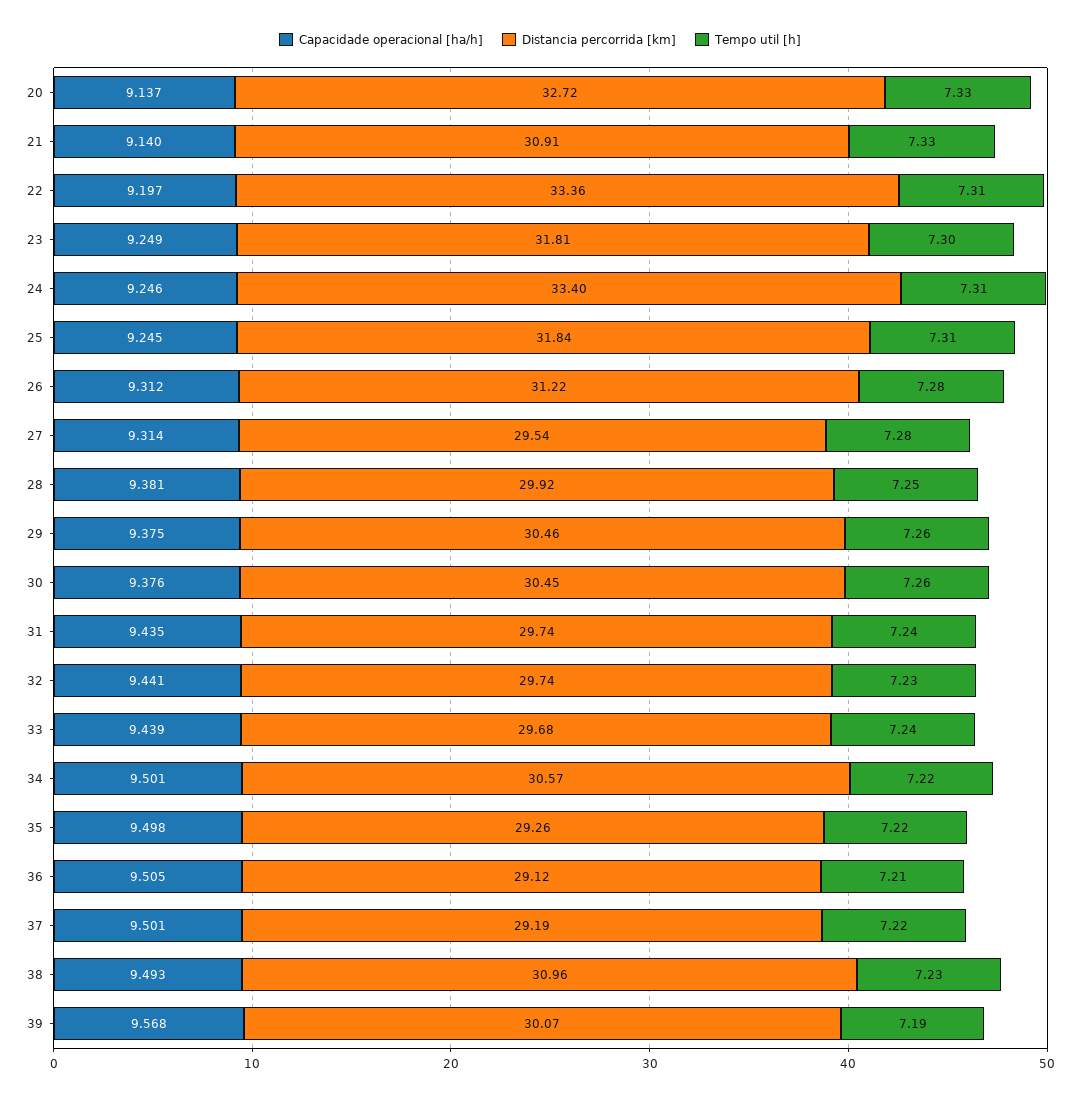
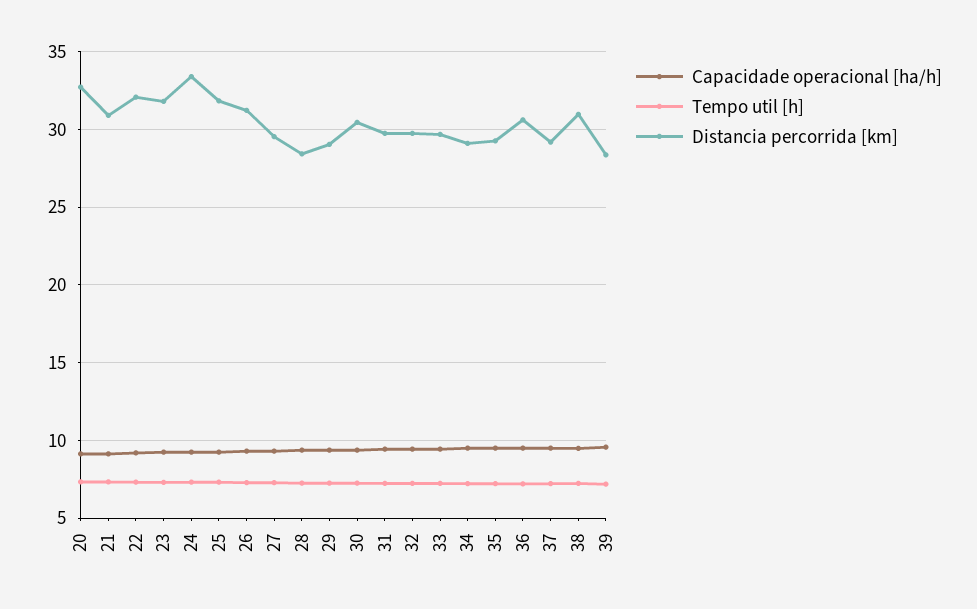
Distancia percorrida [km], 22: 33.36 -> 32
Distancia percorrida [km], 28: 29.92 -> 28.5
Distancia percorrida [km], 29: 30.46 -> 29
Distancia percorrida [km], 34: 30.57 -> 29
Distancia percorrida [km], 36: 29.12 -> 30.5
Distancia percorrida [km], 39: 30.07 -> 28.5

